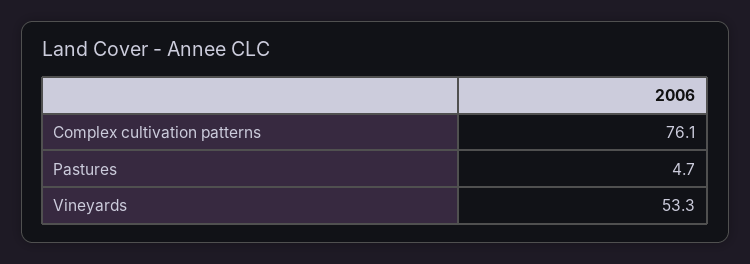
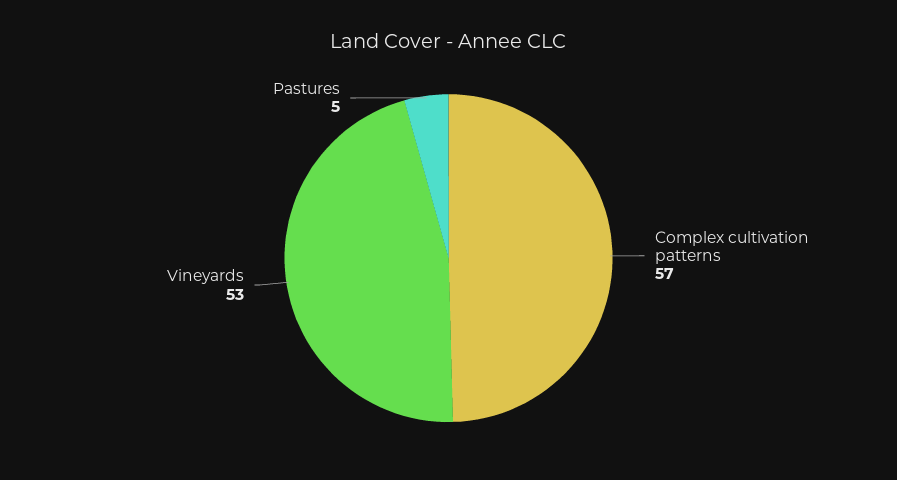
Complex cultivation patterns: 76.1 -> 57

